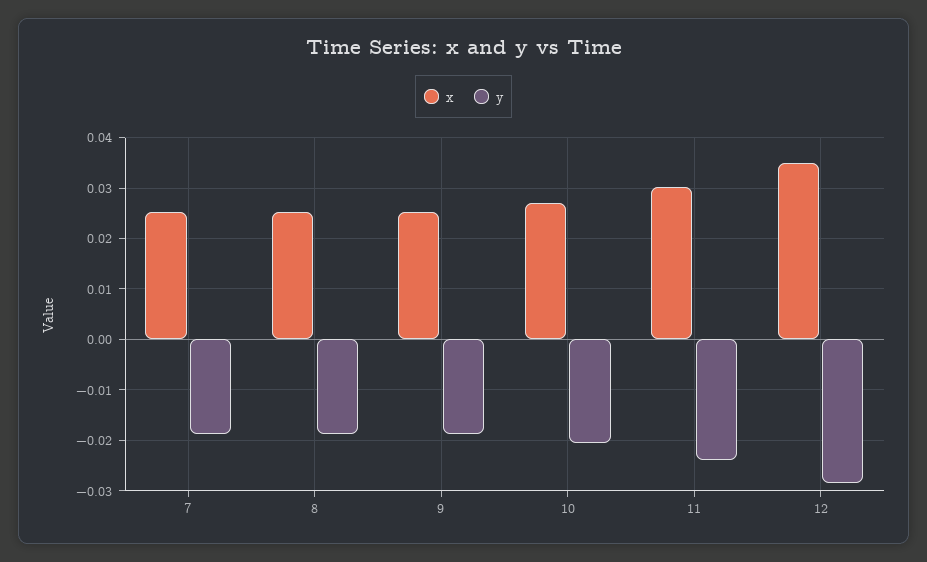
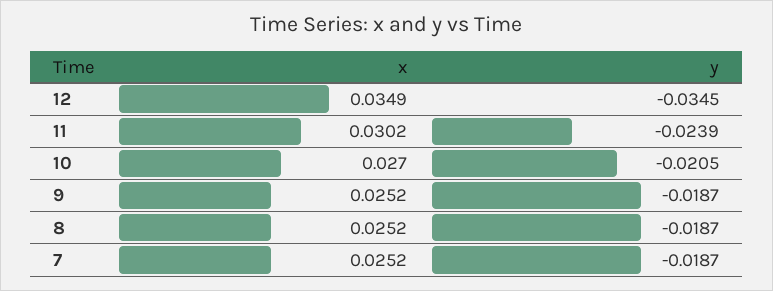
y, 12: -0.028 -> -0.0345

